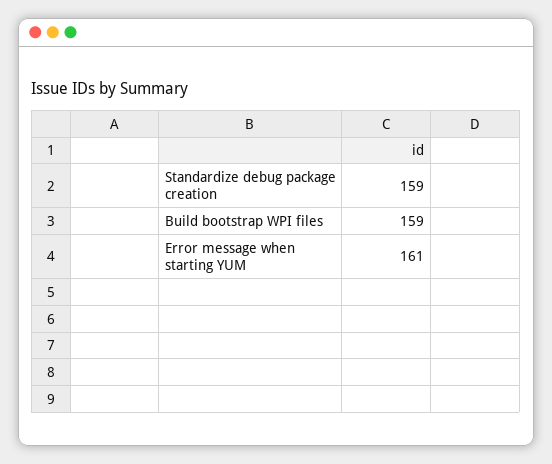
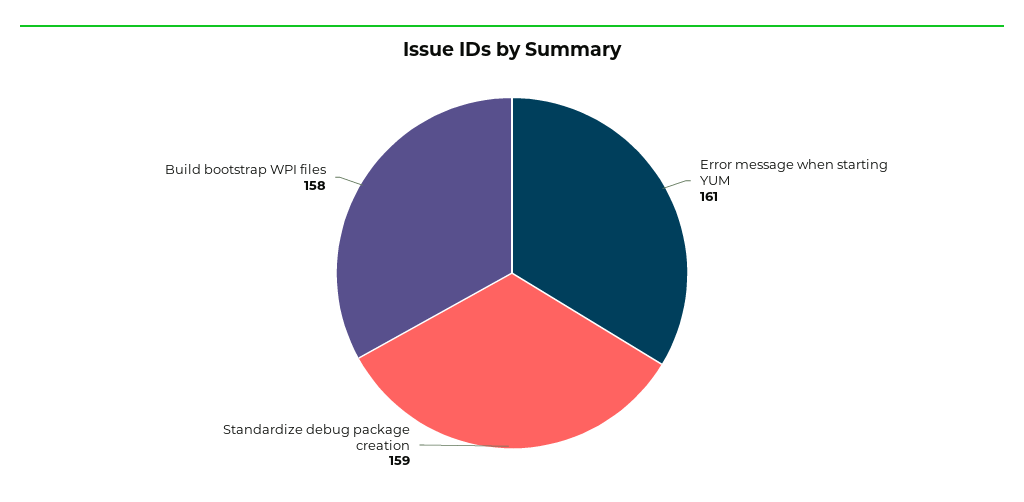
Build bootstrap WPI files: 159 -> 158

